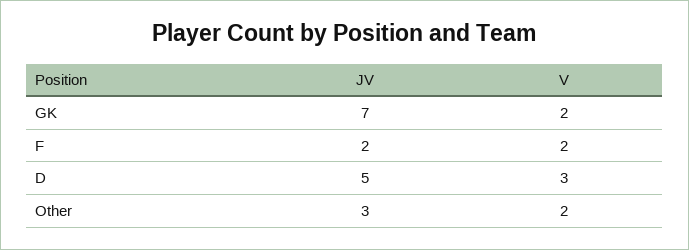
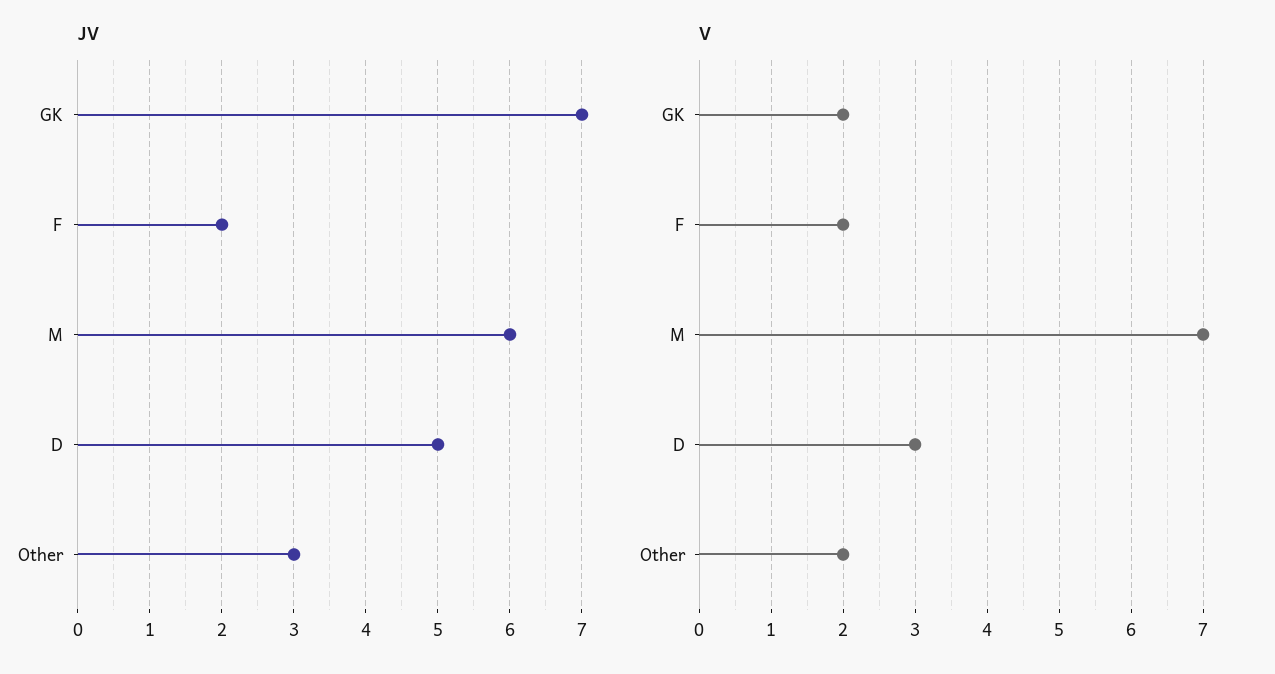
JV, M: none -> 6
V, M: none -> 7

